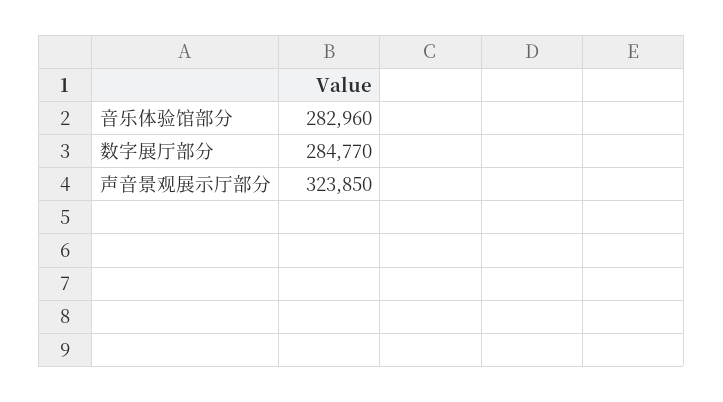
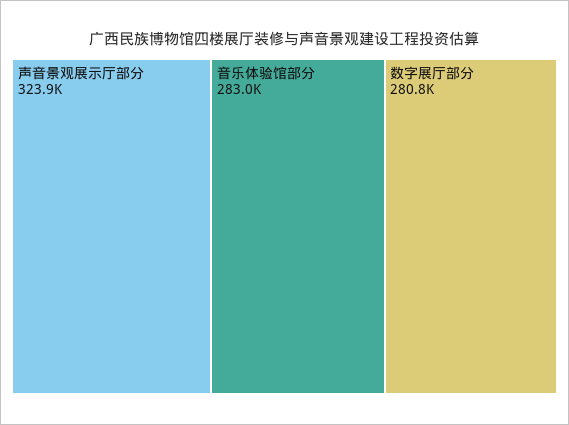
数字展厅部分: 284770 -> 280800

